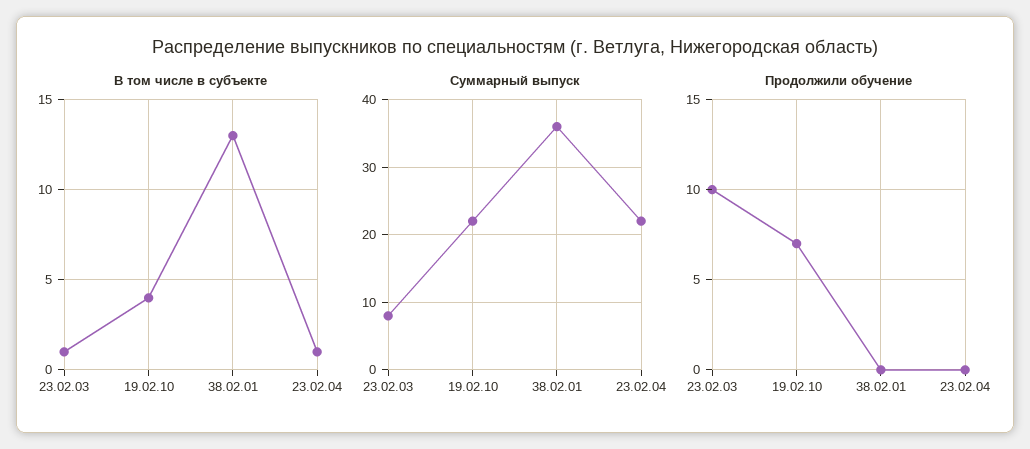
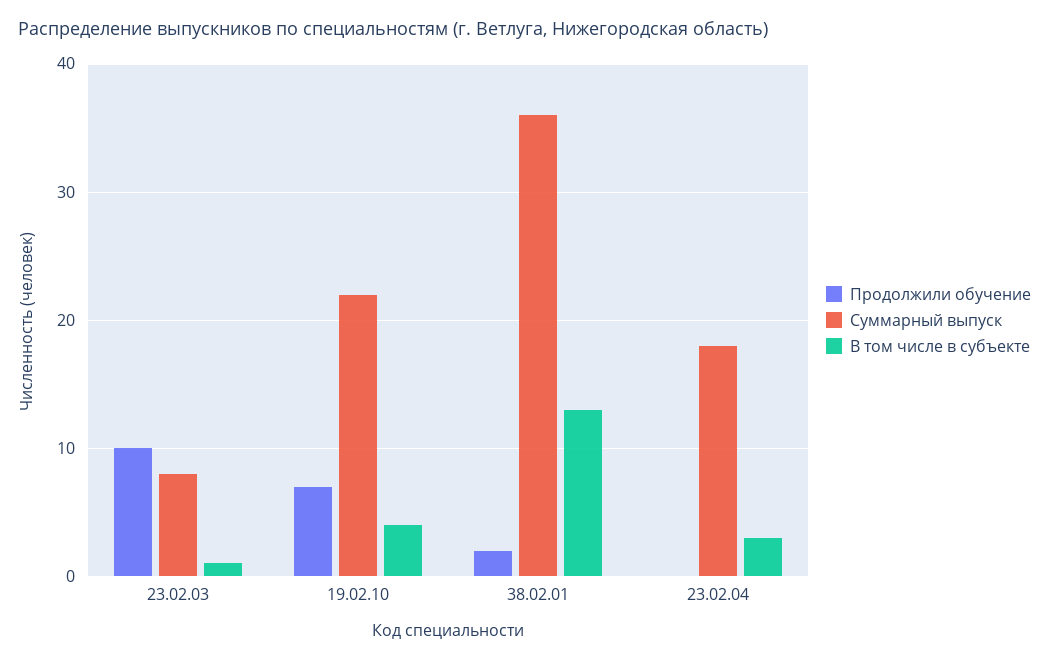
В том числе в субъекте, 23.02.04: 1 -> 3
Суммарный выпуск, 23.02.04: 22 -> 18
Продолжили обучение, 38.02.01: 0 -> 2

